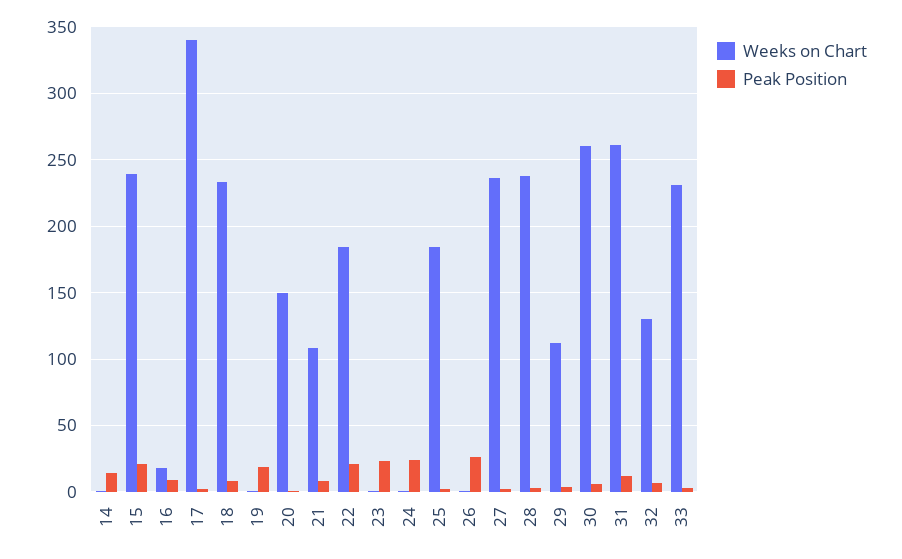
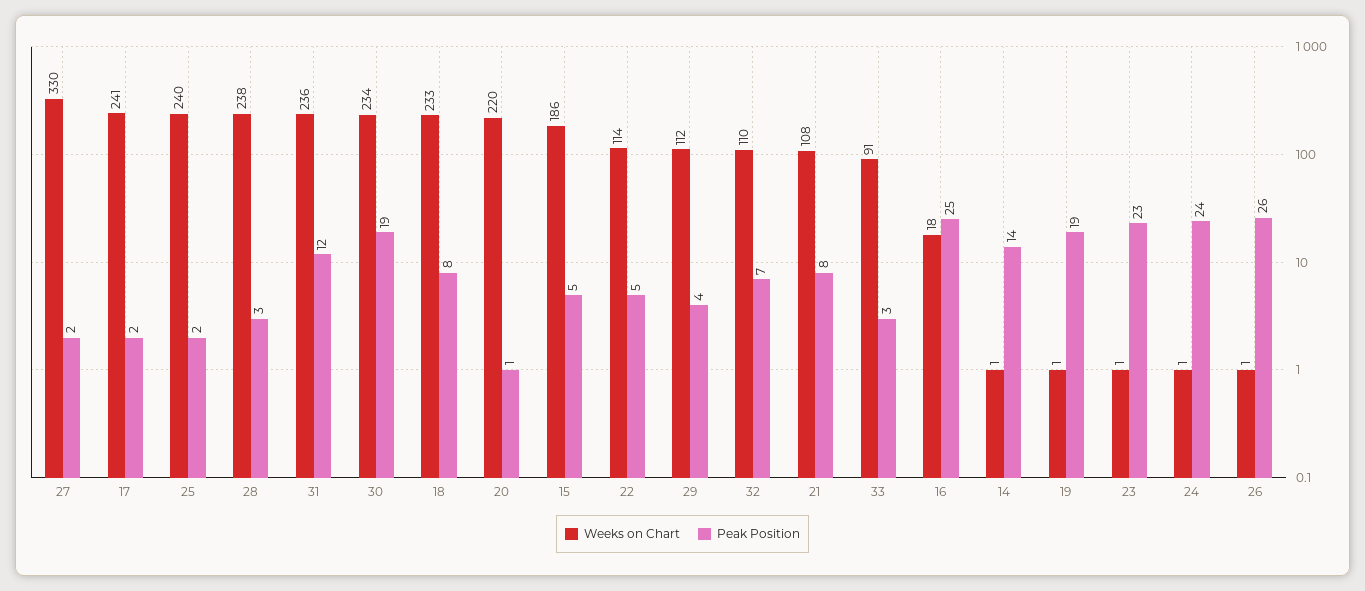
Weeks on Chart, 15: 240 -> 186
Peak Position, 15: 20 -> 5
Peak Position, 16: 10 -> 25
Weeks on Chart, 17: 340 -> 241
Weeks on Chart, 20: 150 -> 220
Weeks on Chart, 22: 185 -> 114
Peak Position, 22: 20 -> 5
Weeks on Chart, 25: 185 -> 240
Weeks on Chart, 27: 235 -> 330
Weeks on Chart, 30: 260 -> 234
Peak Position, 30: 5 -> 19
Weeks on Chart, 31: 260 -> 236
Weeks on Chart, 32: 130 -> 110
Weeks on Chart, 33: 230 -> 91

